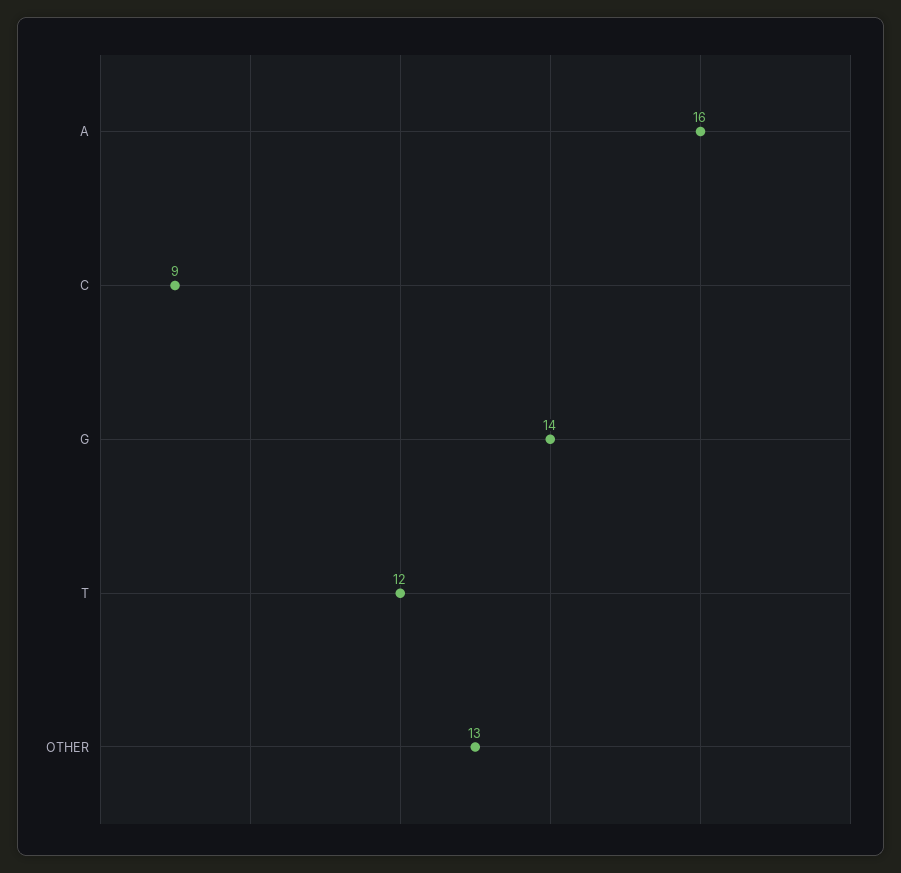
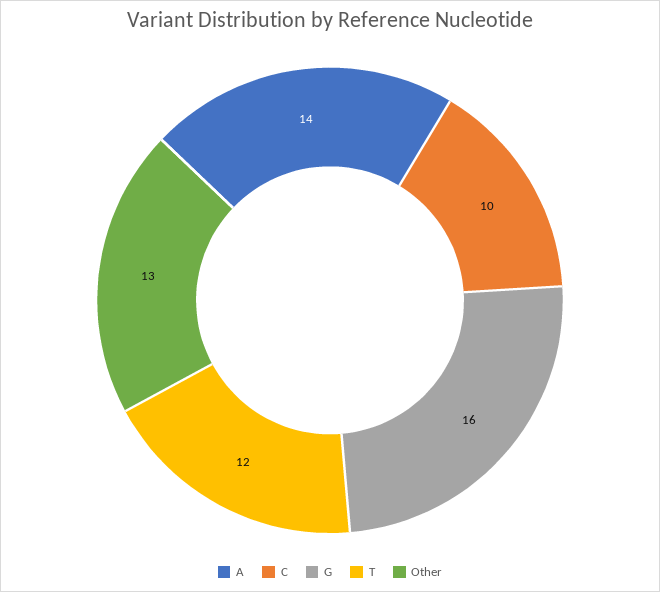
A: 16 -> 14
C: 9 -> 10
G: 14 -> 16

